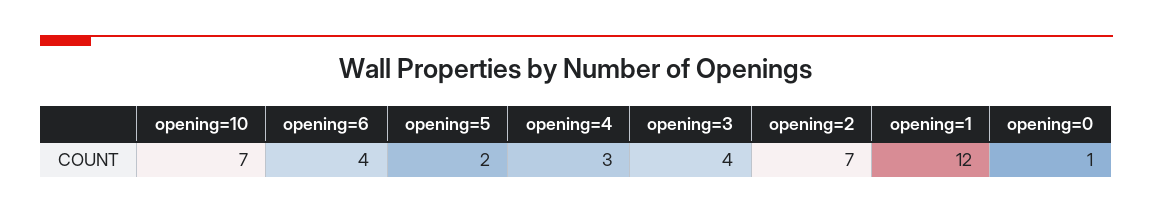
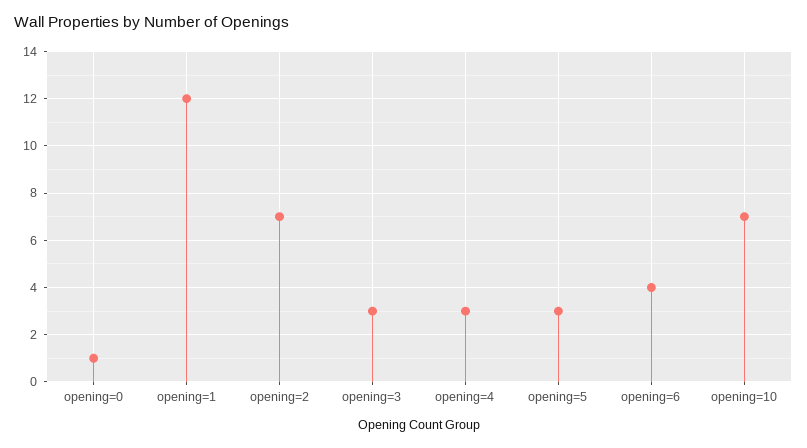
opening=5: 2 -> 3
opening=3: 4 -> 3

